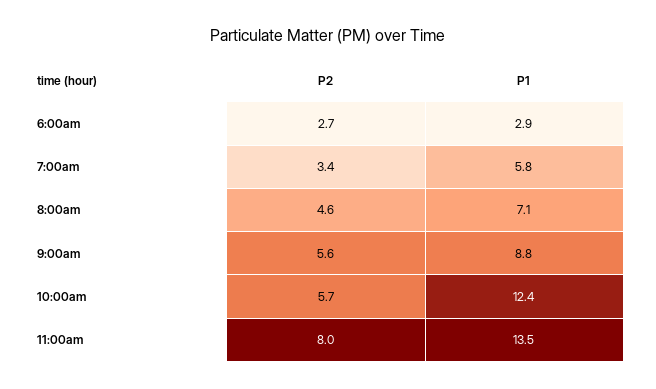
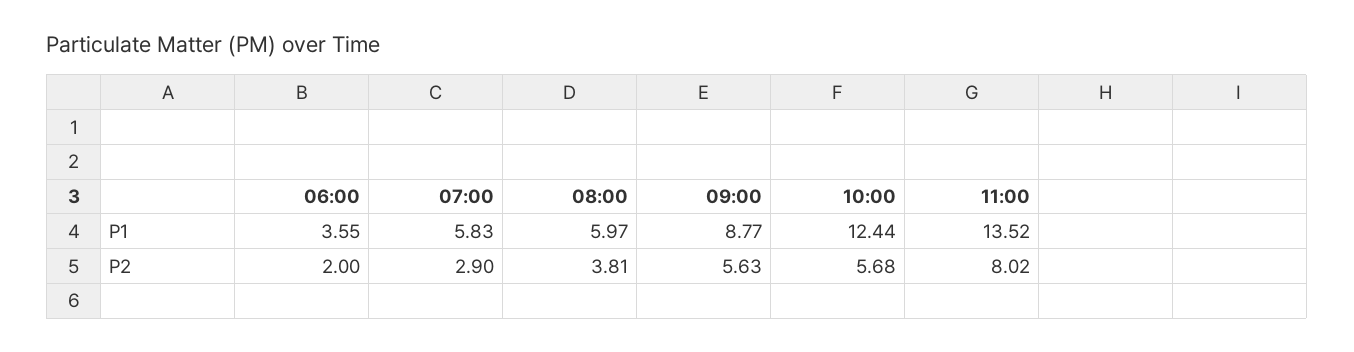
P2, 6:00am: 2.7 -> 2
P1, 6:00am: 2.9 -> 3.55
P2, 7:00am: 3.4 -> 2.9
P2, 8:00am: 4.6 -> 3.81
P1, 8:00am: 7.1 -> 5.97

